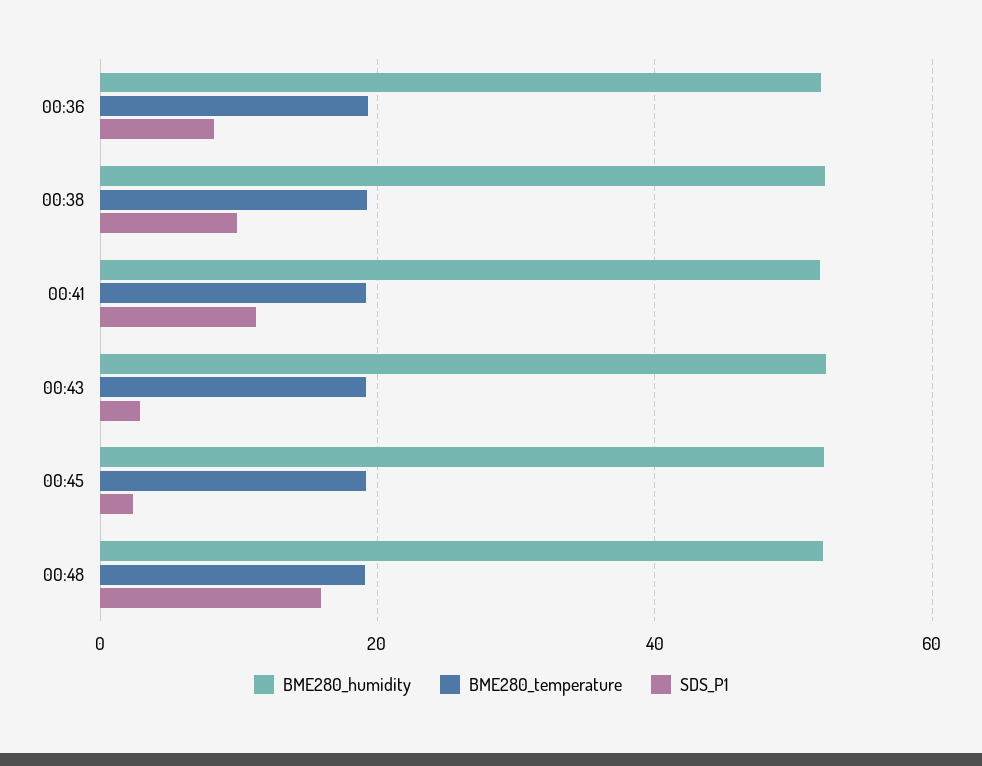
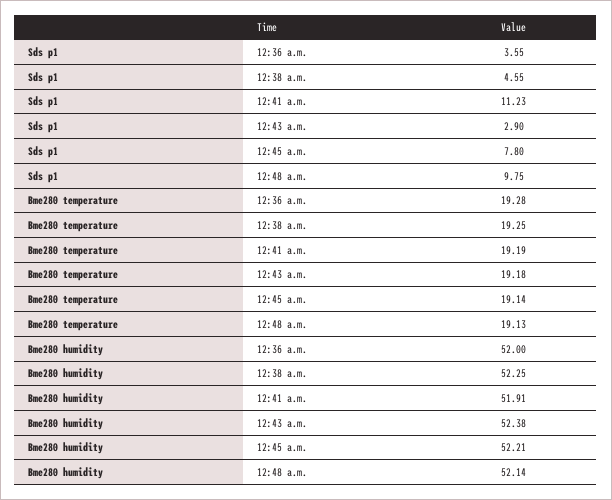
SDS_P1, 00:36: 8 -> 3.55
SDS_P1, 00:38: 10 -> 4.55
SDS_P1, 00:45: 2 -> 7.8
SDS_P1, 00:48: 16 -> 9.75

